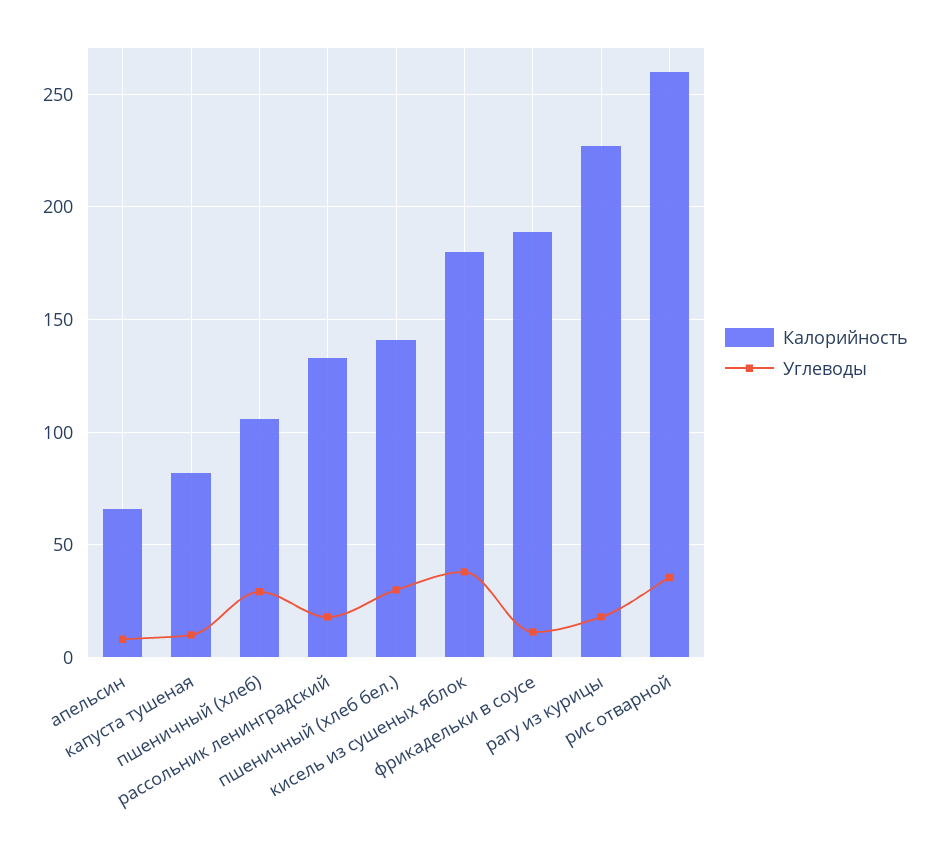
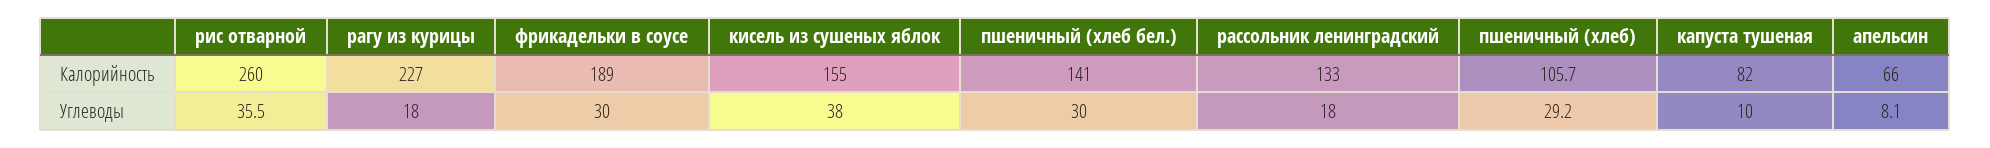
Калорийность, кисель из сушеных яблок: 180 -> 155
Углеводы, фрикадельки в соусе: 10 -> 30

